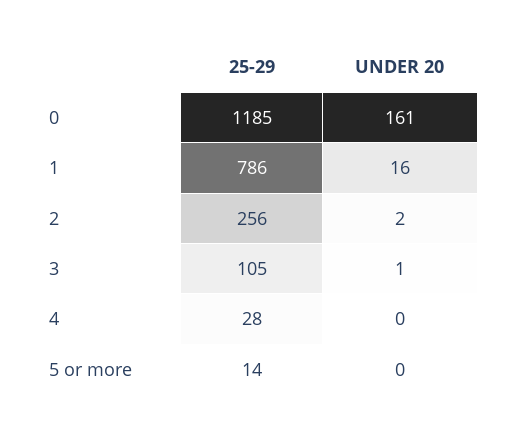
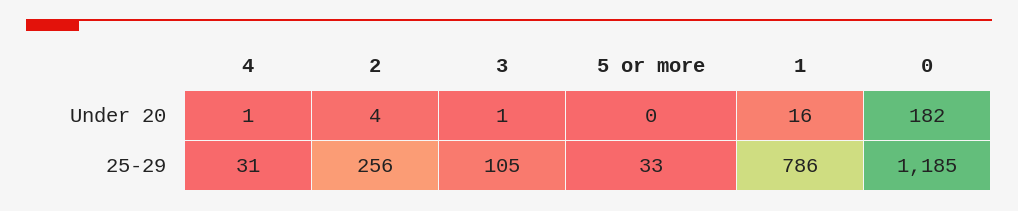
UNDER 20, 0: 161 -> 182
UNDER 20, 2: 2 -> 4
25-29, 4: 28 -> 31
UNDER 20, 4: 0 -> 1
25-29, 5 or more: 14 -> 33

